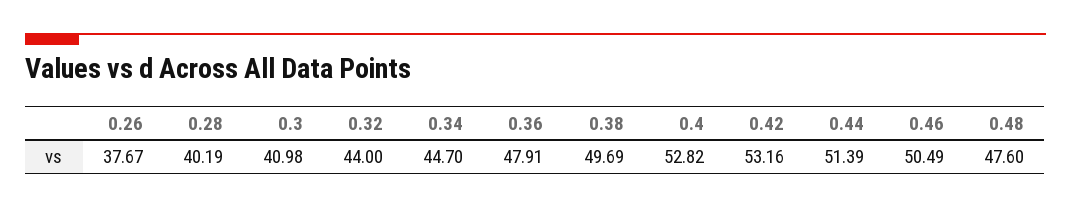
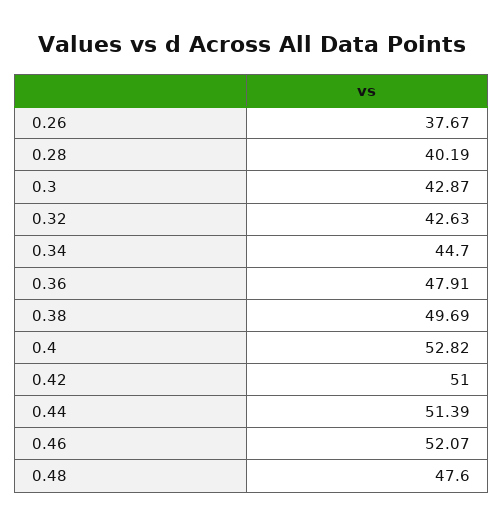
0.3: 40.98 -> 42.87
0.32: 44 -> 42.63
0.42: 53.16 -> 51
0.46: 50.49 -> 52.07

